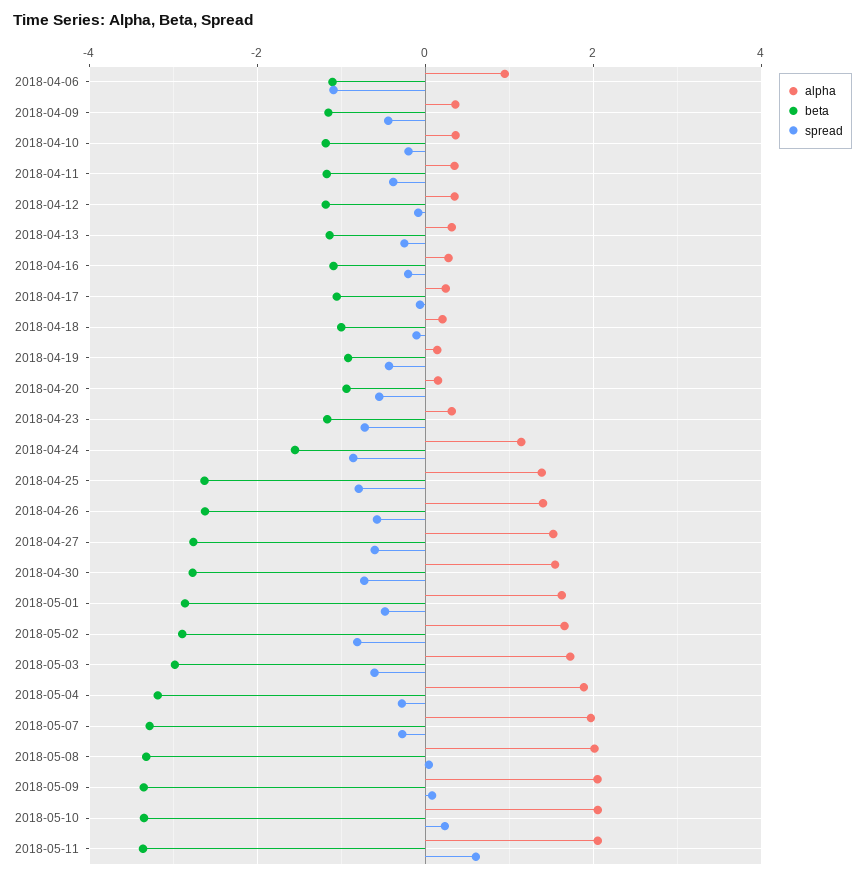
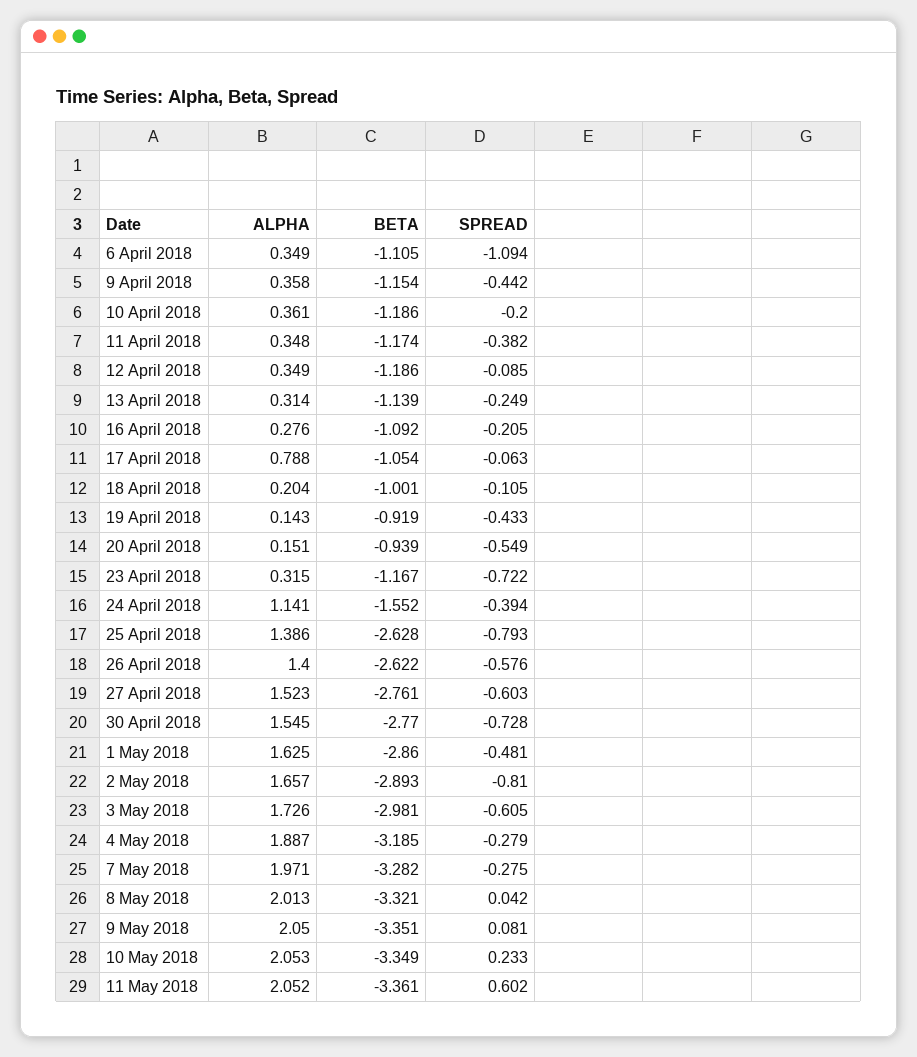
alpha, 2018-04-06: 1 -> 0.349
alpha, 2018-04-17: 0.2 -> 0.788
spread, 2018-04-24: -0.8 -> -0.394

